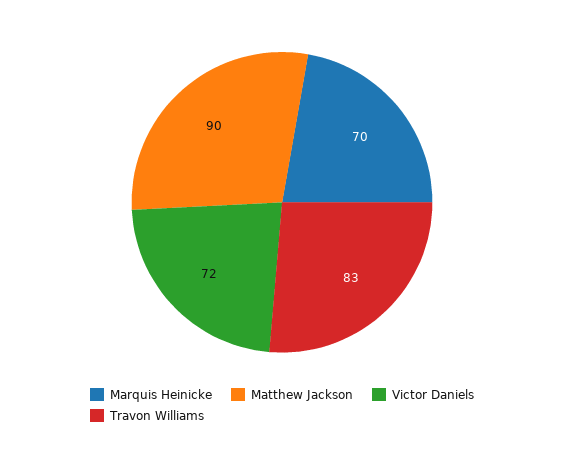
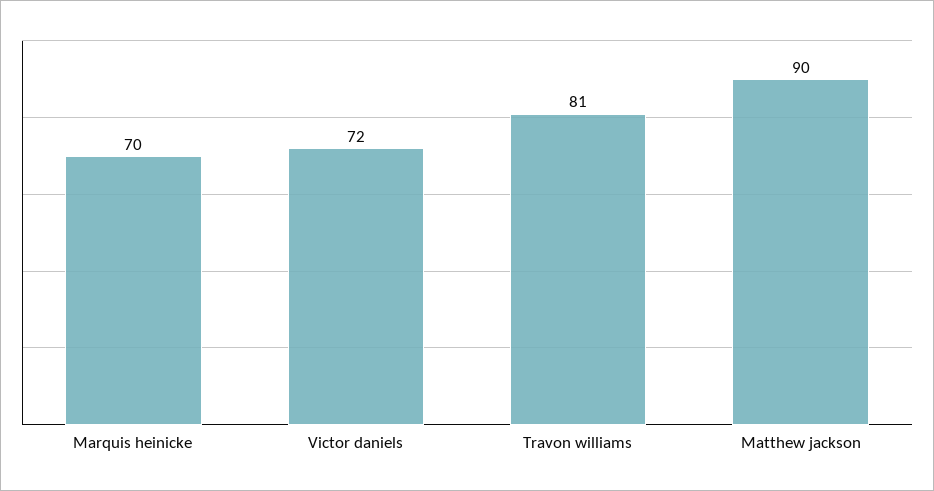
Travon Williams: 83 -> 81

